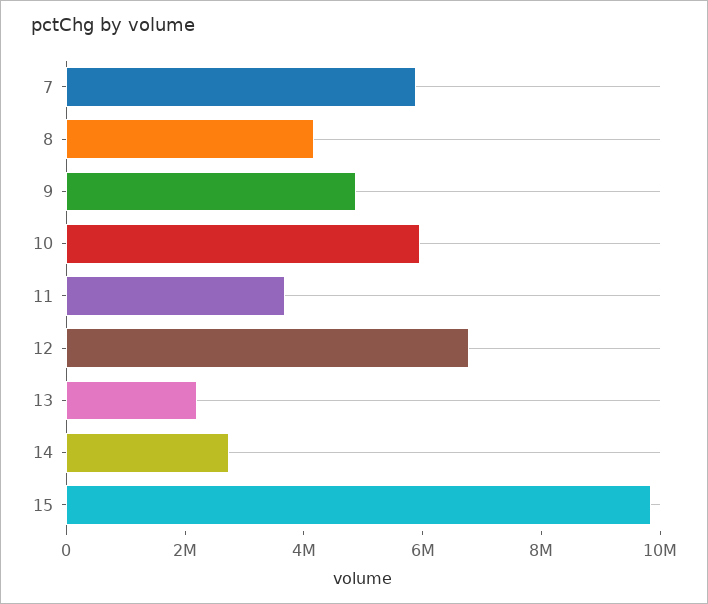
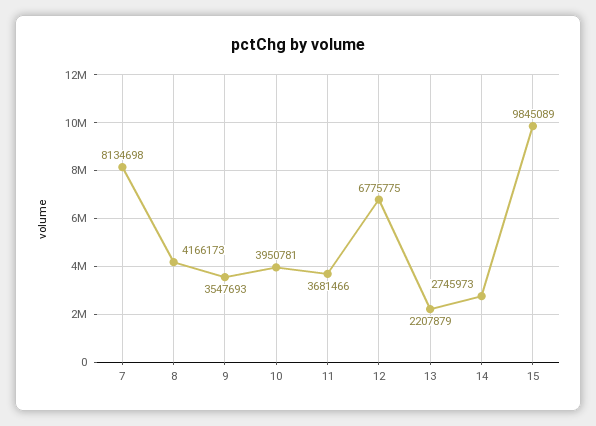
7: 6000000 -> 8134698
9: 5000000 -> 3547693
10: 6000000 -> 3950781

